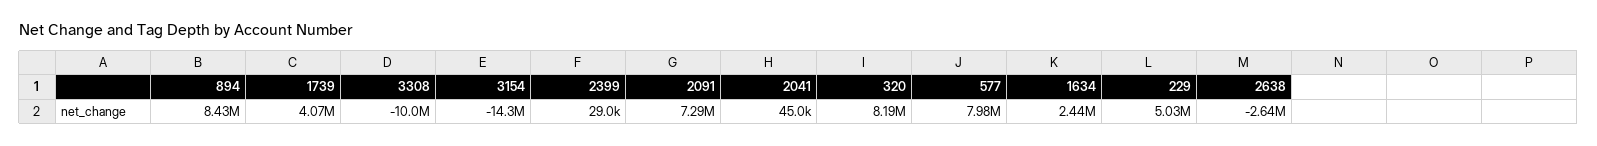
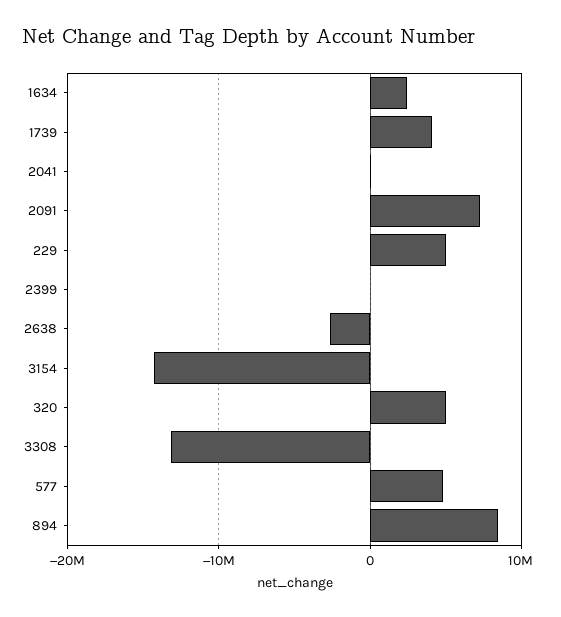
3308: -10000000 -> -13000000
320: 8190000 -> 5000000
577: 7980000 -> 5000000

